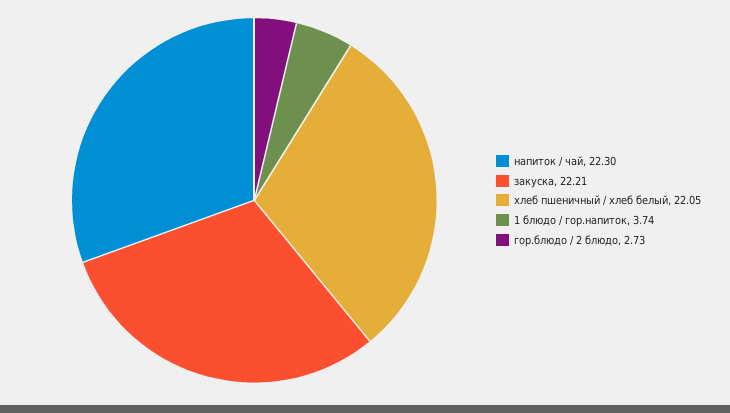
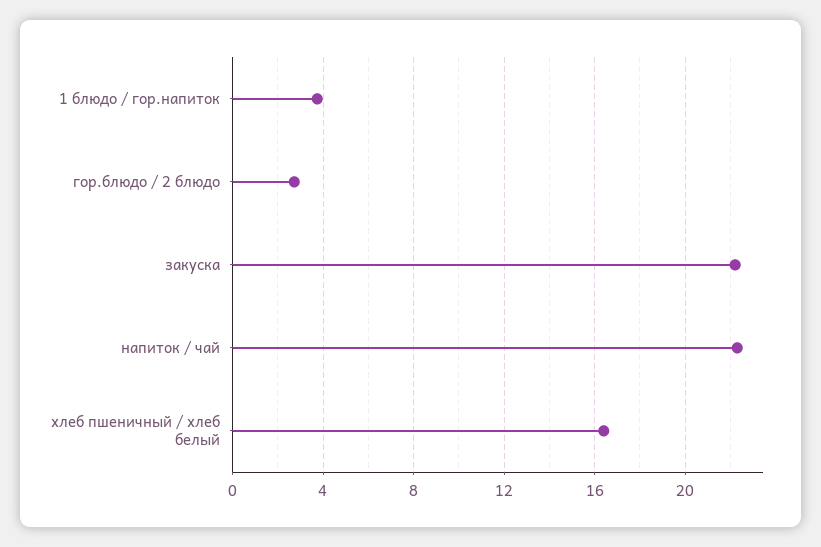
хлеб пшеничный / хлеб белый: 22.05 -> 16.5

